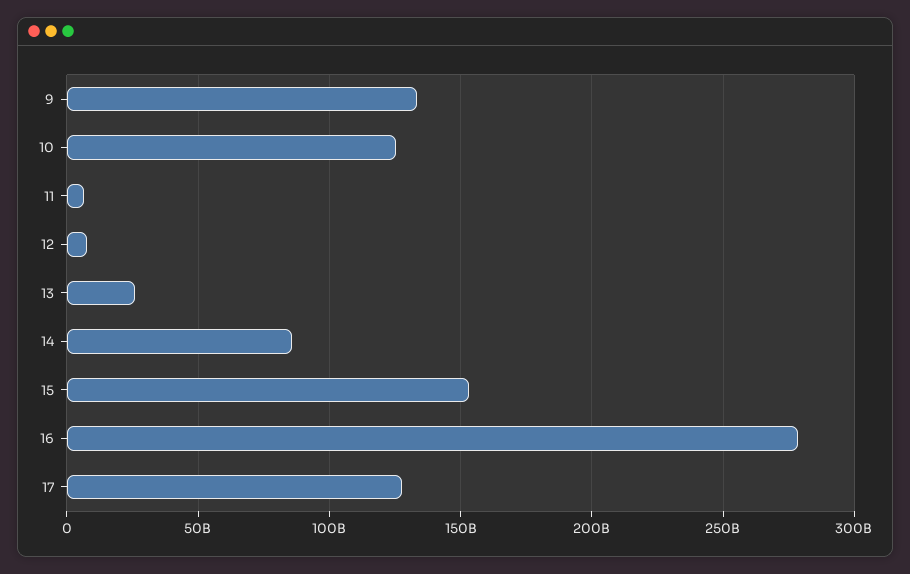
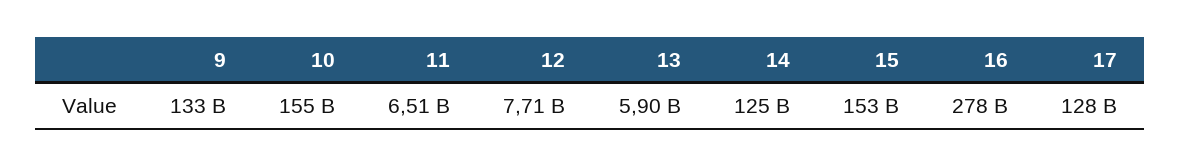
10: 125000000000 -> 155000000000
13: 25000000000 -> 5900000000
14: 85000000000 -> 125000000000

